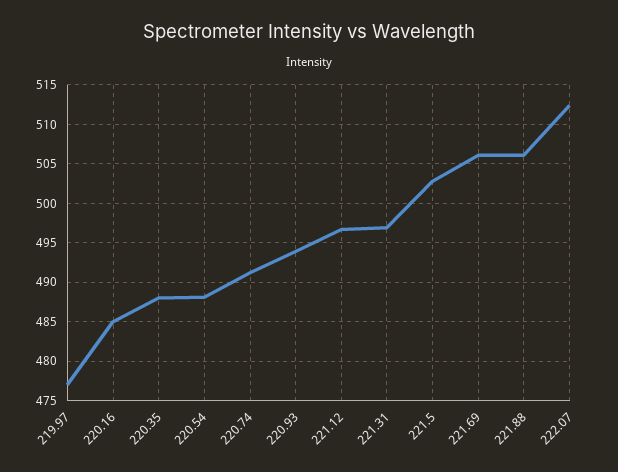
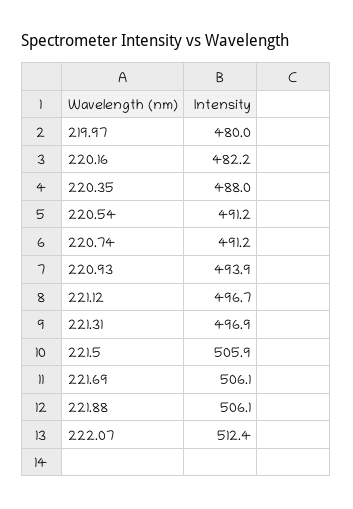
219.97: 477 -> 480
220.16: 485 -> 482.2
220.54: 488 -> 491.2
221.5: 503 -> 505.9

